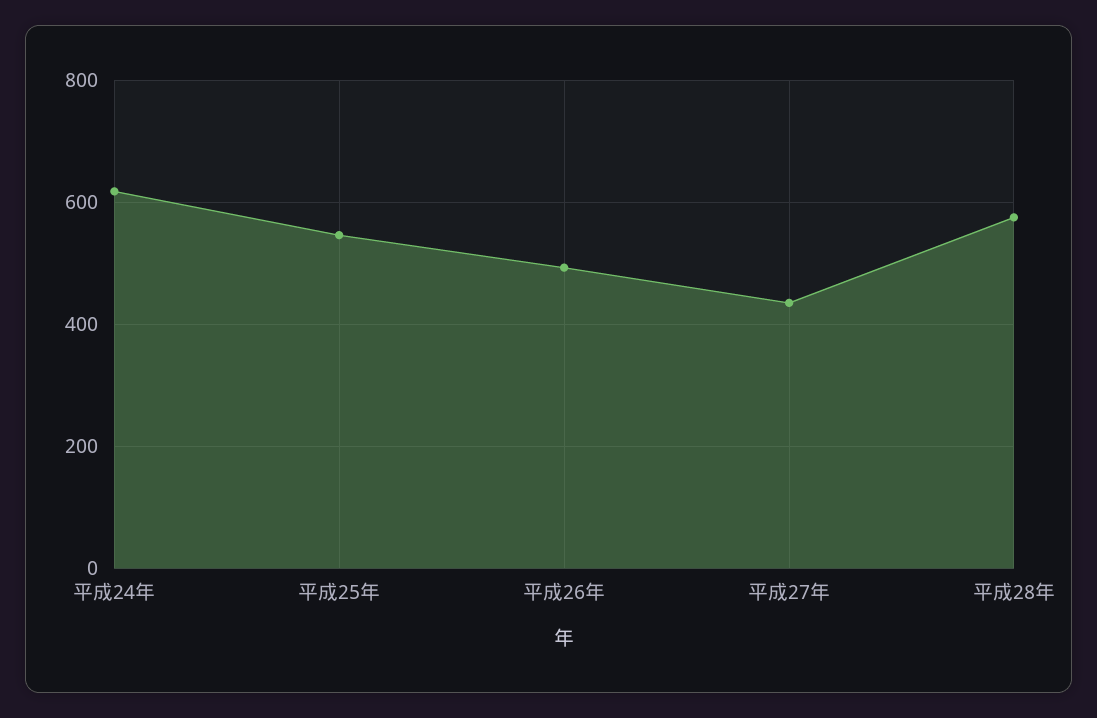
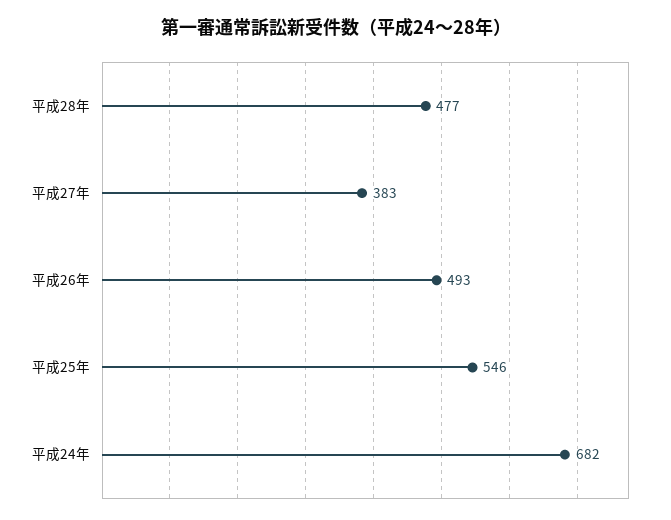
平成24年: 620 -> 682
平成27年: 440 -> 383
平成28年: 580 -> 477

